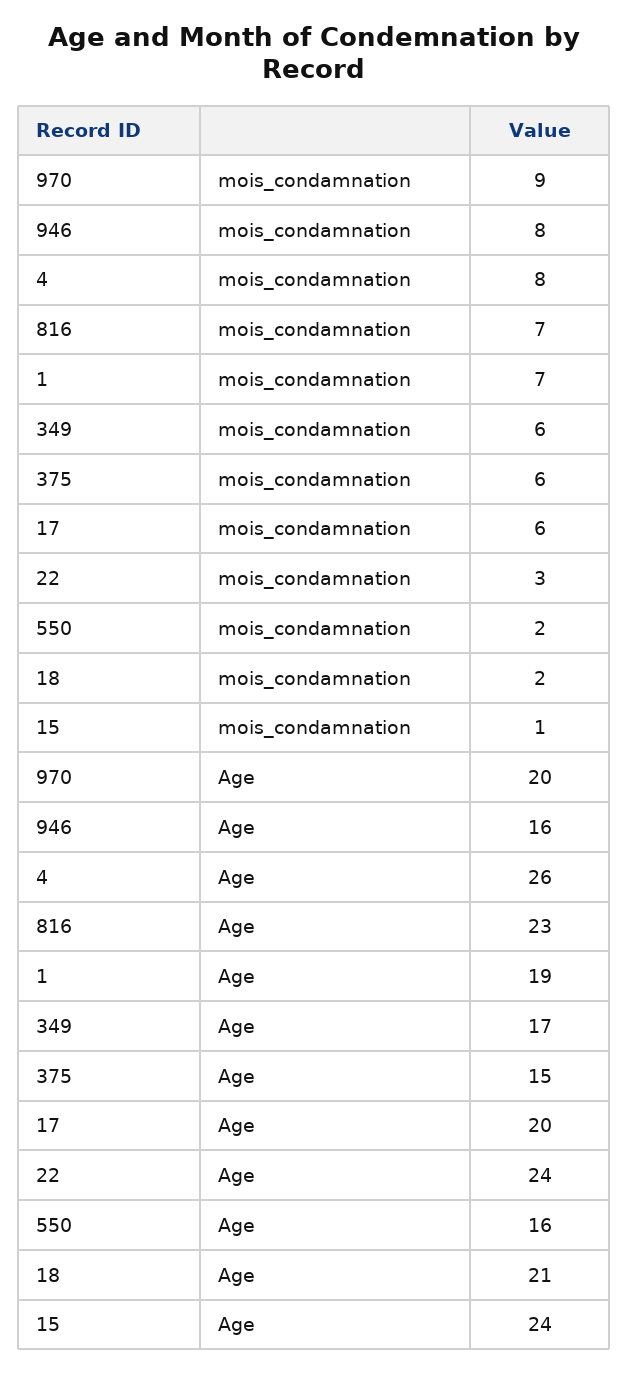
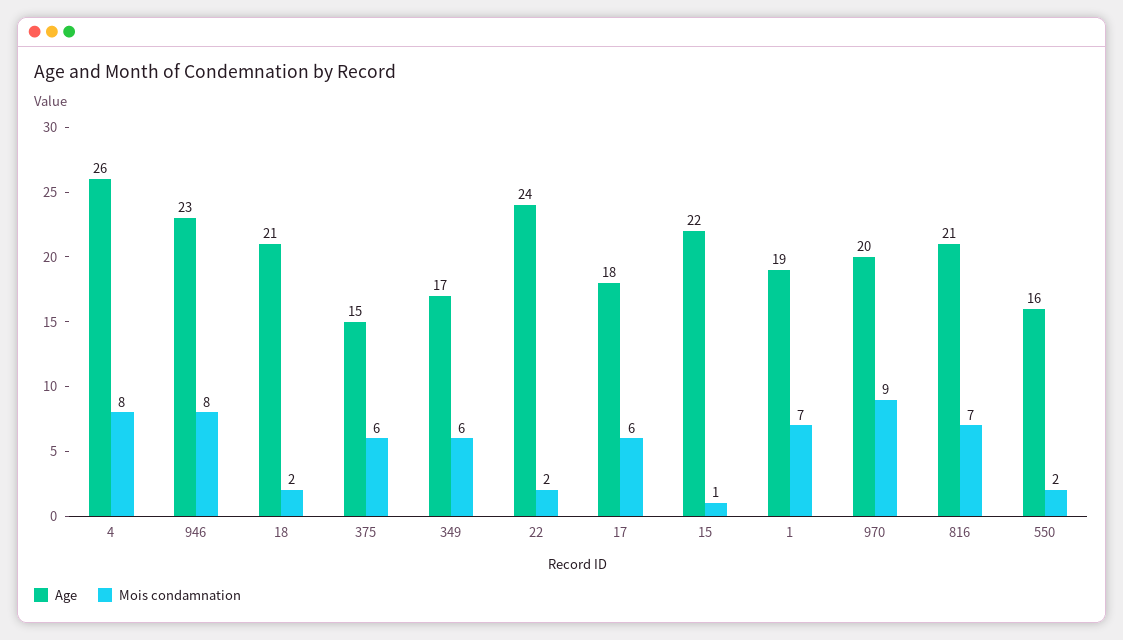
mois_condamnation, 22: 3 -> 2
Age, 946: 16 -> 23
Age, 816: 23 -> 21
Age, 17: 20 -> 18
Age, 15: 24 -> 22

